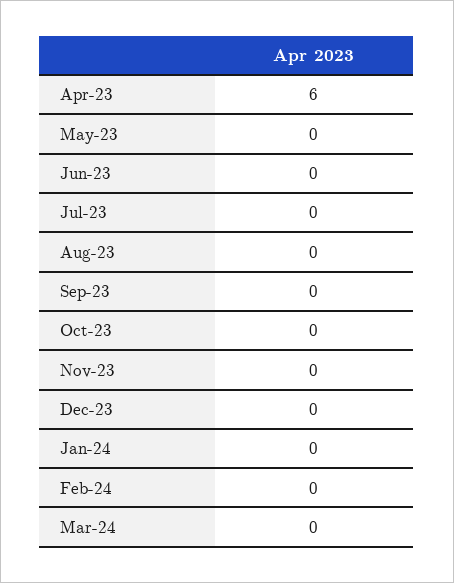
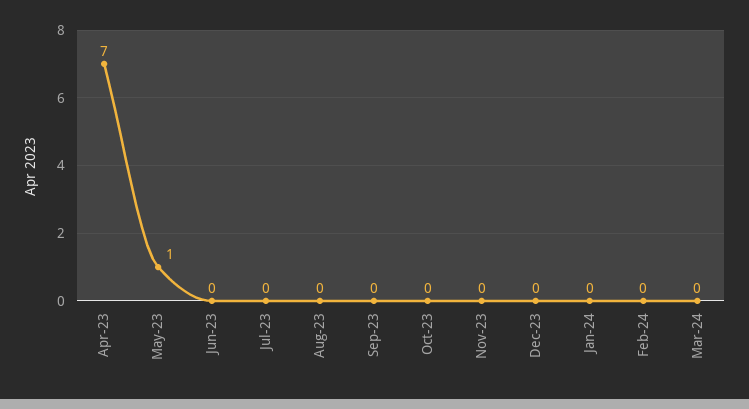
Apr-23: 6 -> 7
May-23: 0 -> 1

